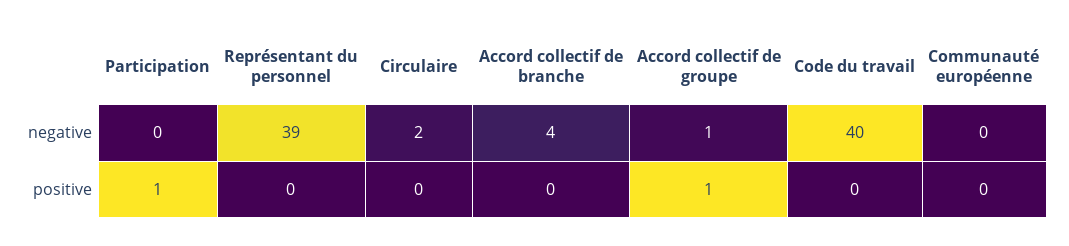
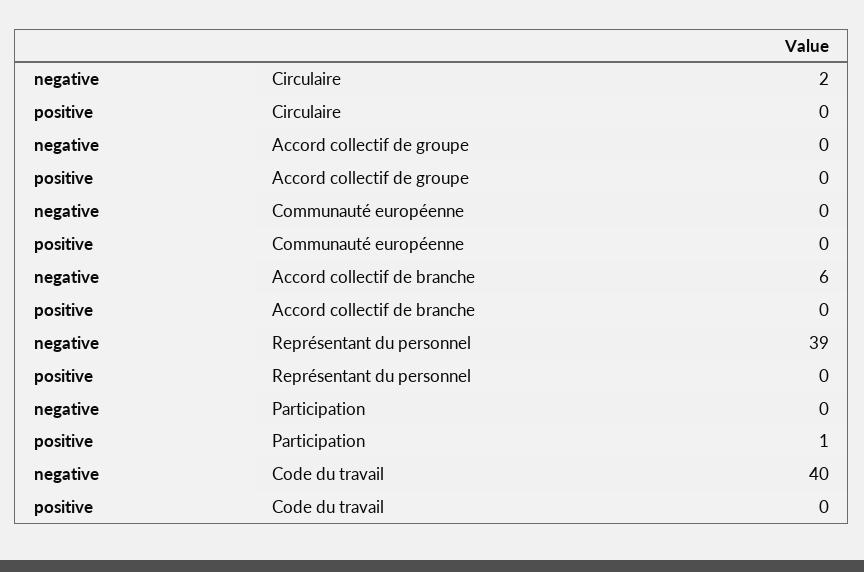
Accord collectif de branche, negative: 4 -> 6
Accord collectif de groupe, negative: 1 -> 0
Accord collectif de groupe, positive: 1 -> 0

